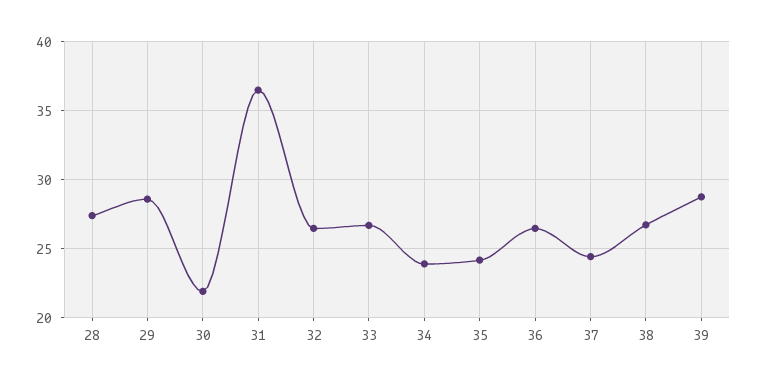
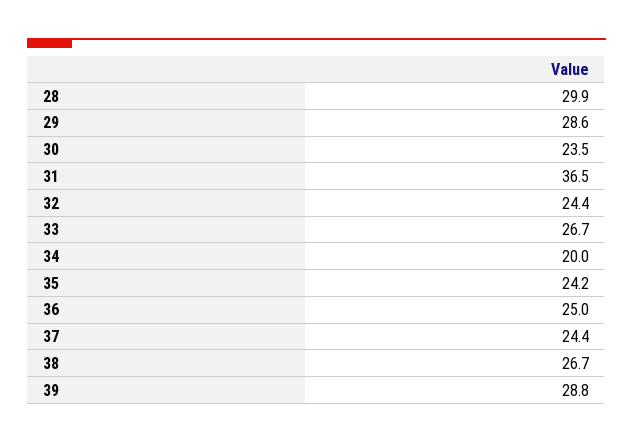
28: 27.5 -> 29.9
30: 22 -> 23.5
32: 26.5 -> 24.4
34: 24 -> 20
36: 26.5 -> 25

